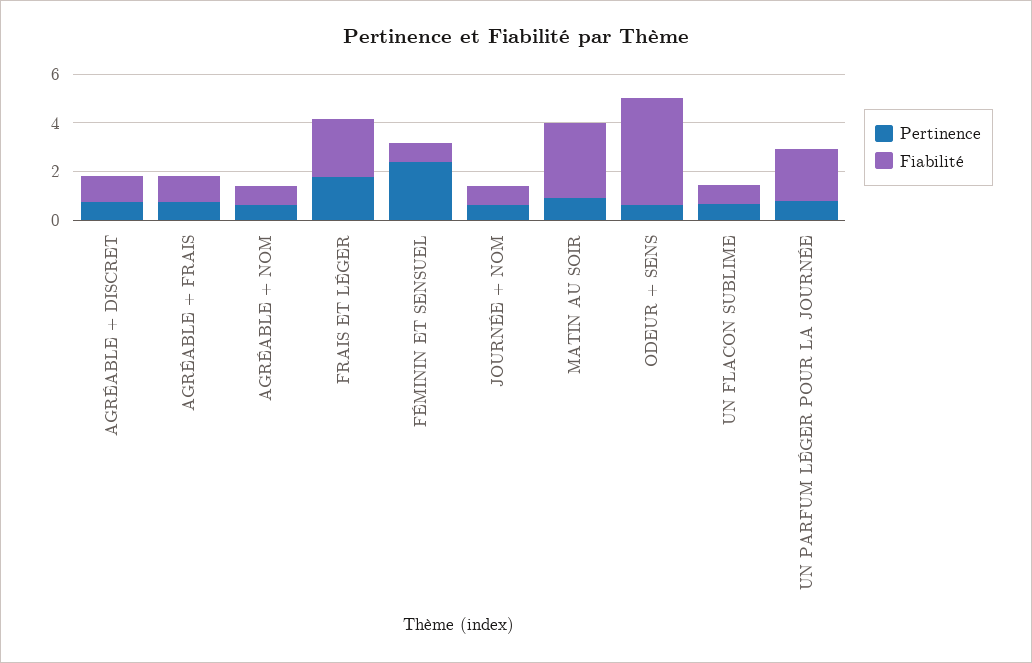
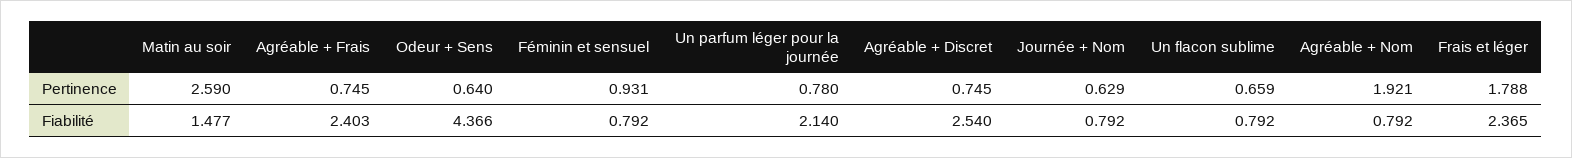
Fiabilité, AGRÉABLE + DISCRET: 1 -> 2.54
Fiabilité, AGRÉABLE + FRAIS: 1 -> 2.403
Pertinence, AGRÉABLE + NOM: 0.5 -> 1.921
Pertinence, FÉMININ ET SENSUEL: 2.5 -> 0.931
Pertinence, MATIN AU SOIR: 1 -> 2.59
Fiabilité, MATIN AU SOIR: 3 -> 1.477

